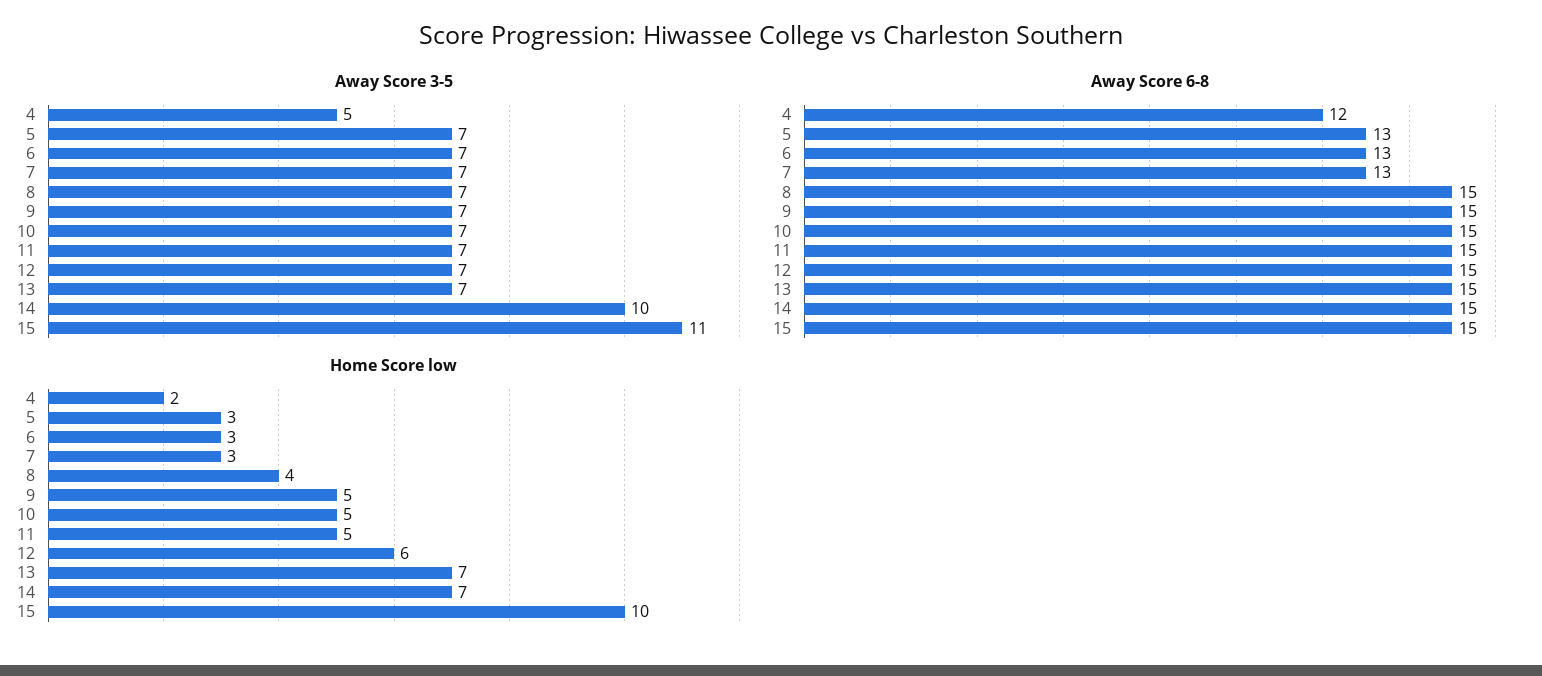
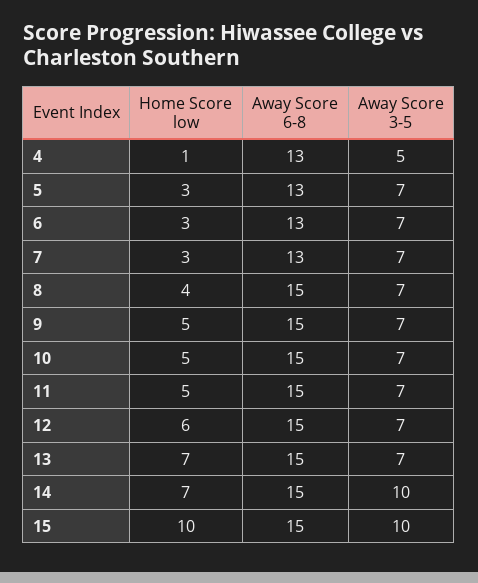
Away Score 3-5, 15: 11 -> 10
Away Score 6-8, 4: 12 -> 13
Home Score low, 4: 2 -> 1

